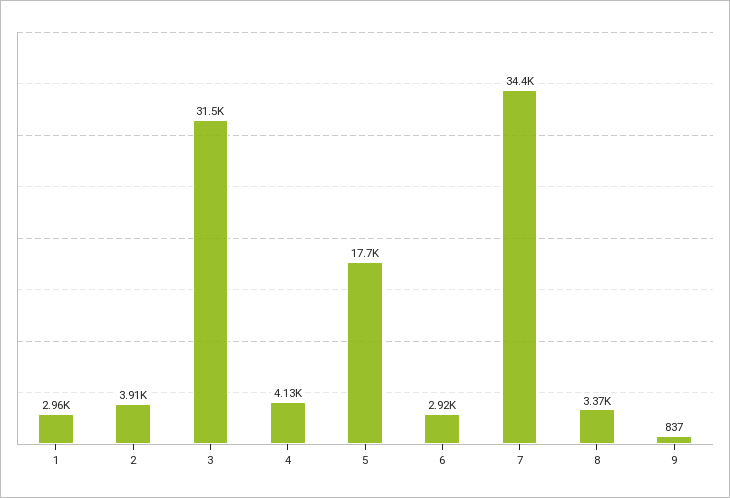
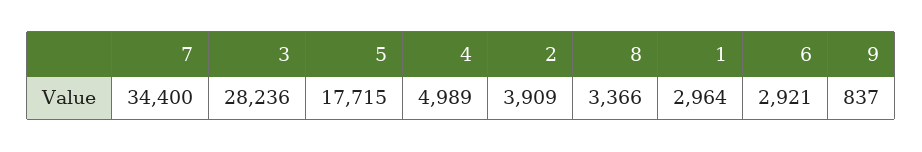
3: 31500 -> 28236
4: 4130 -> 4989

